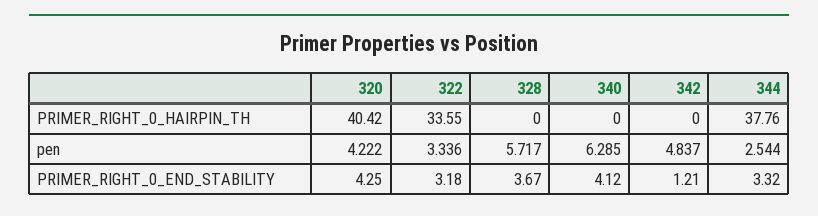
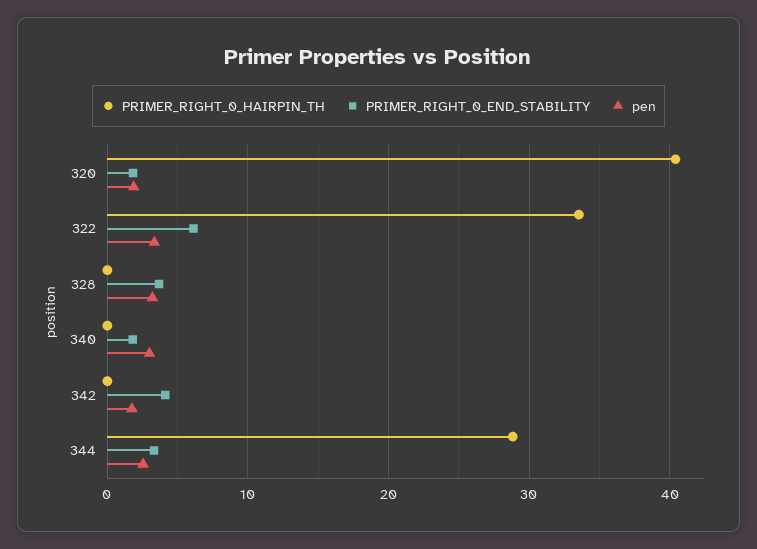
PRIMER_RIGHT_0_HAIRPIN_TH, 344: 37.76 -> 29
pen, 320: 4.222 -> 2
pen, 328: 5.717 -> 3
pen, 340: 6.285 -> 3
pen, 342: 4.837 -> 2
PRIMER_RIGHT_0_END_STABILITY, 320: 4.25 -> 2
PRIMER_RIGHT_0_END_STABILITY, 322: 3.18 -> 6
PRIMER_RIGHT_0_END_STABILITY, 340: 4.12 -> 2
PRIMER_RIGHT_0_END_STABILITY, 342: 1.21 -> 4

